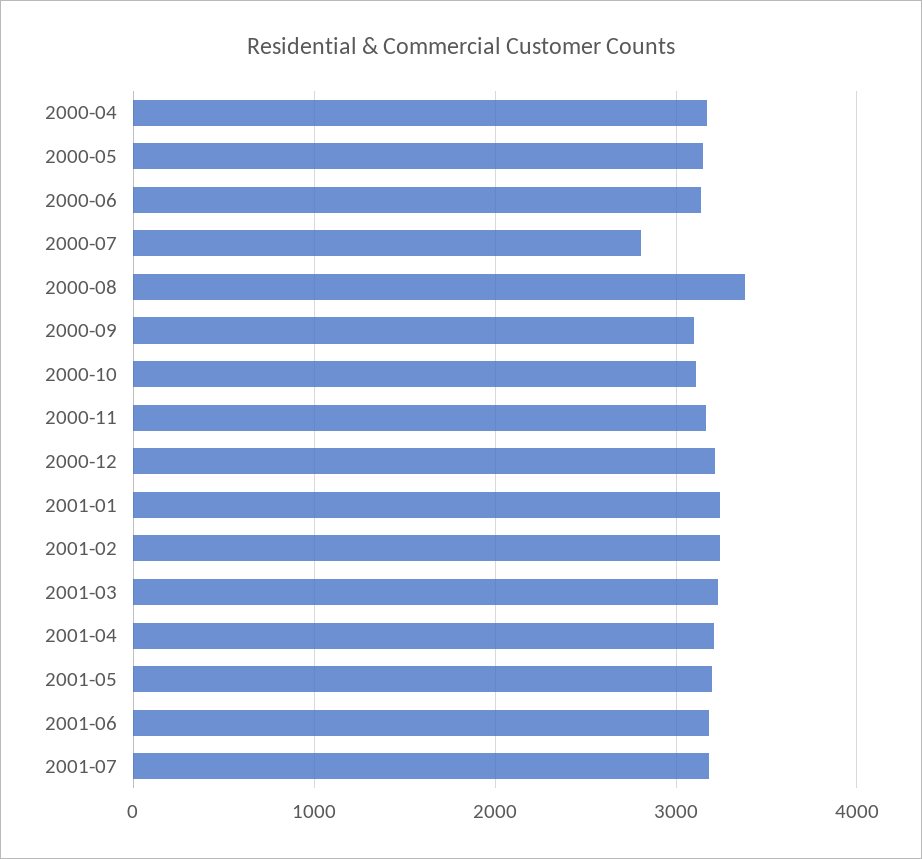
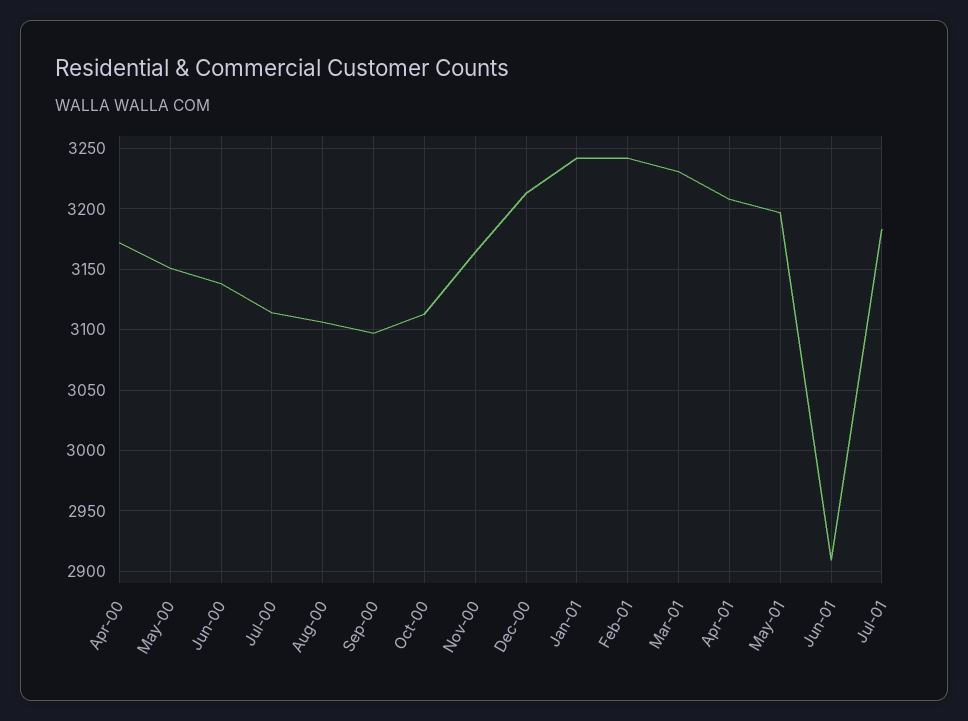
2000-07: 2800 -> 3115
2000-08: 3400 -> 3105
2001-06: 3200 -> 2910

